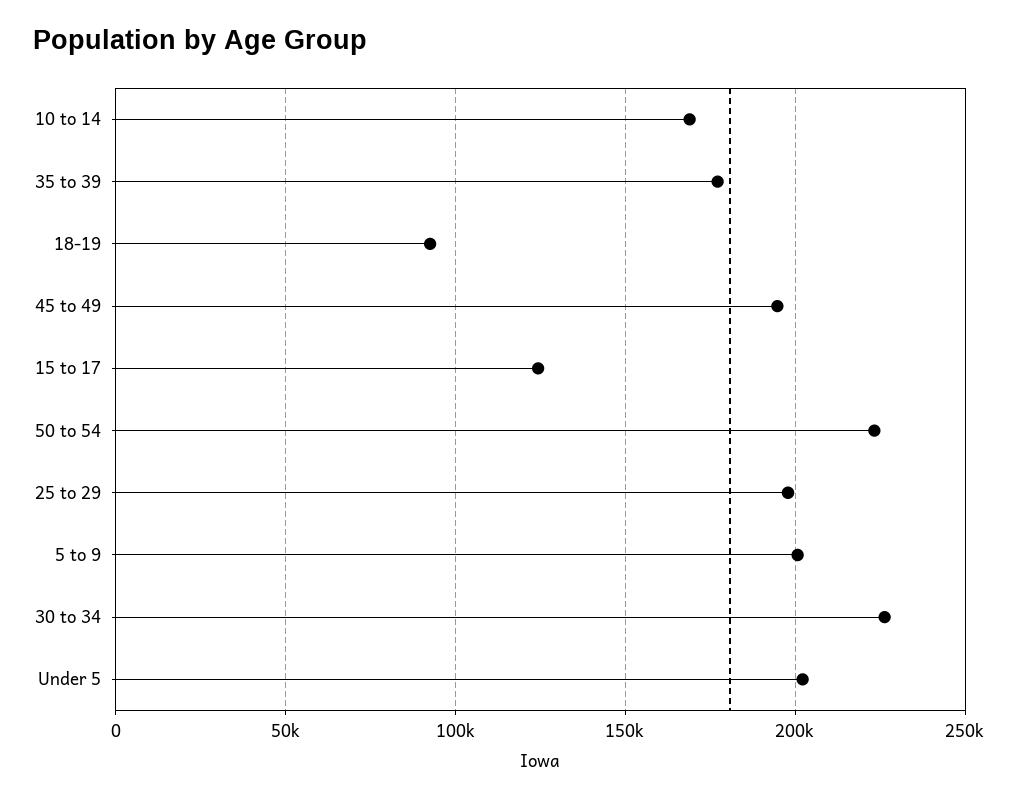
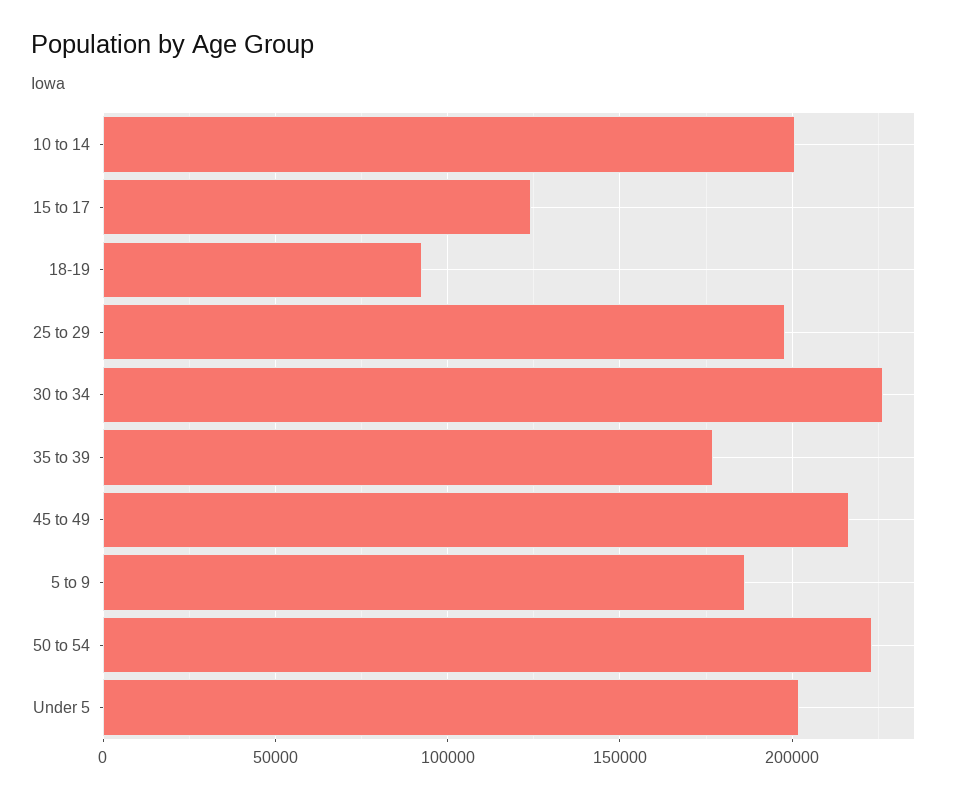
10 to 14: 170000 -> 200000
45 to 49: 195000 -> 215000
5 to 9: 200000 -> 185000

